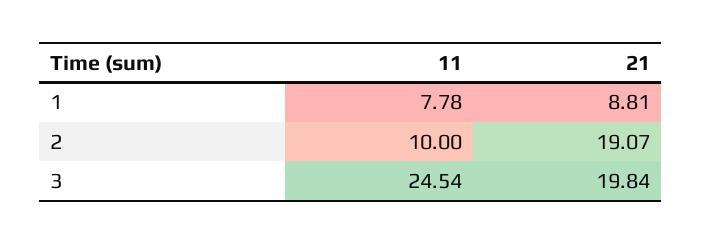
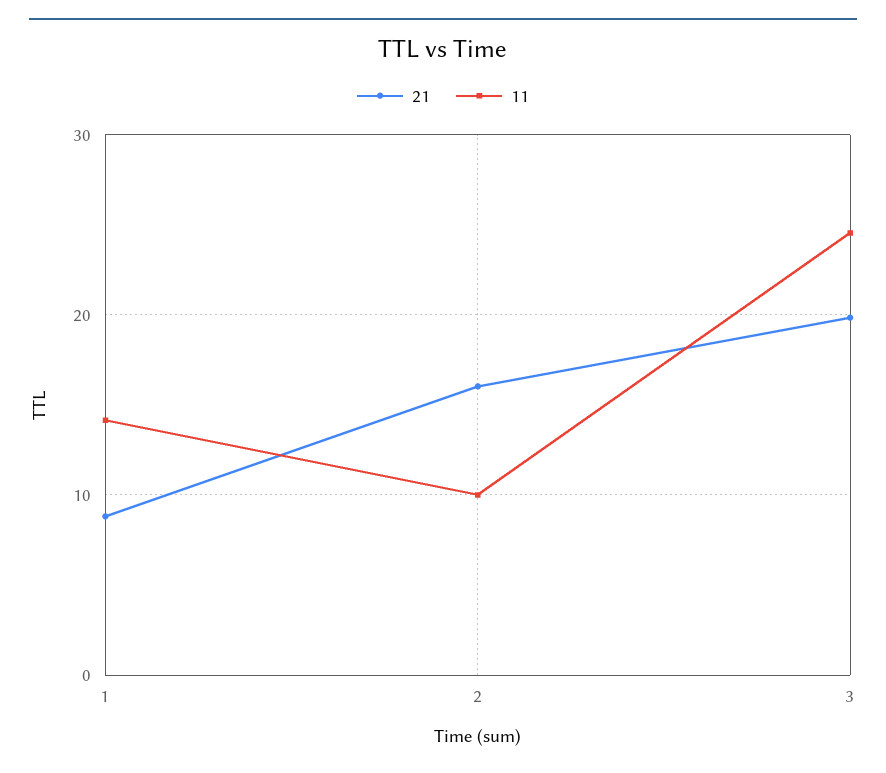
11, 1: 7.78 -> 14
21, 2: 19.07 -> 16

